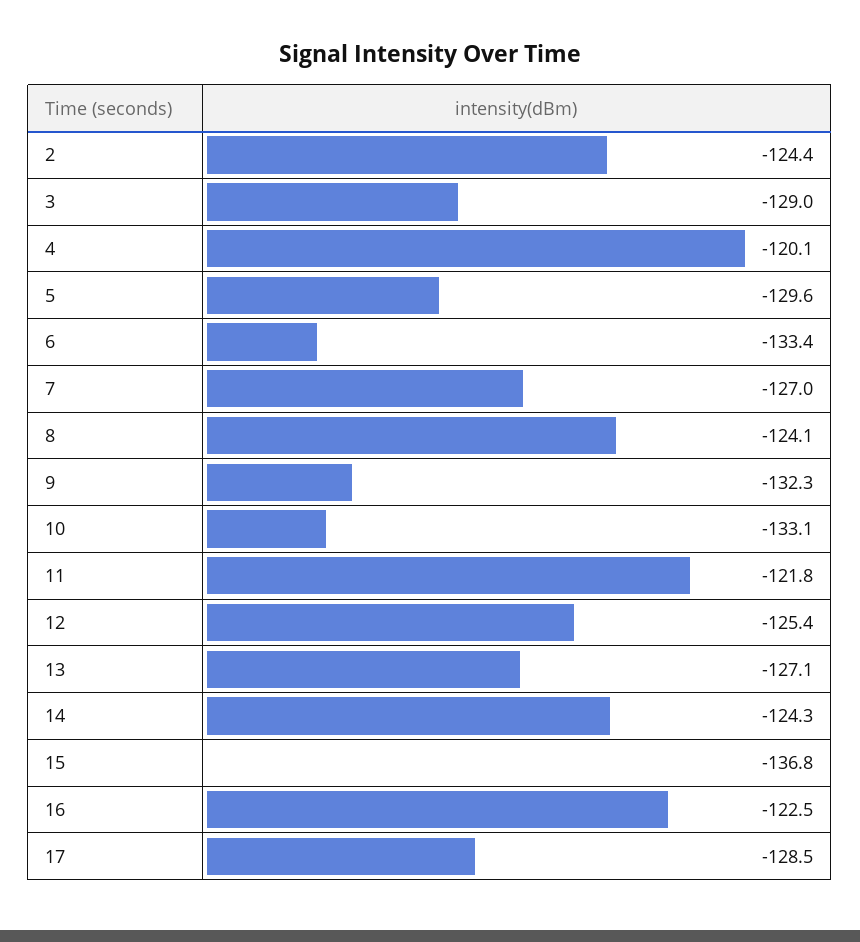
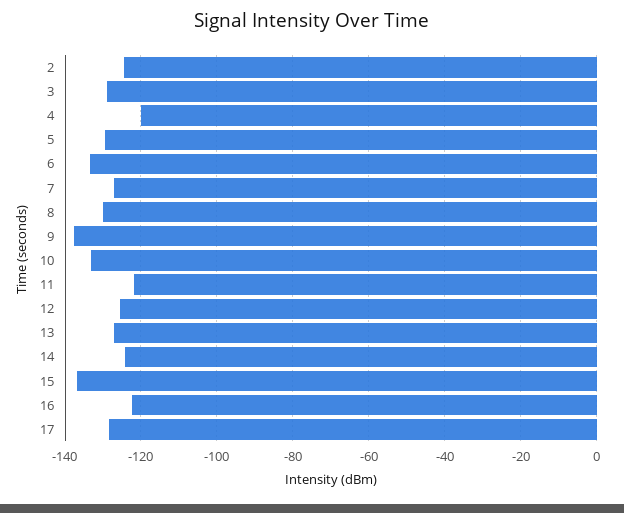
8: -124.1 -> -130
9: -132.3 -> -138

